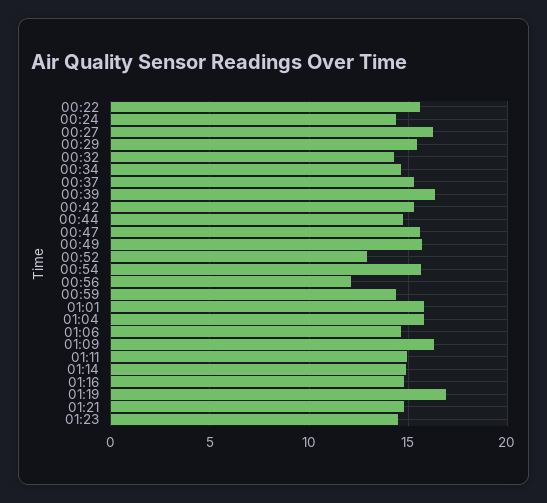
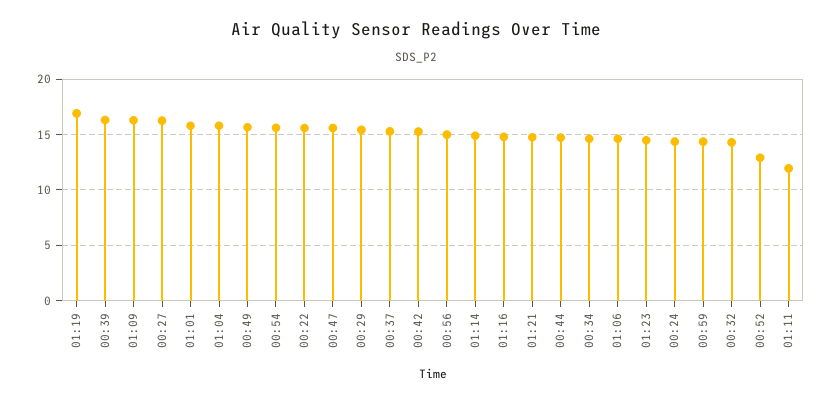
00:56: 12 -> 15
01:11: 15 -> 12

